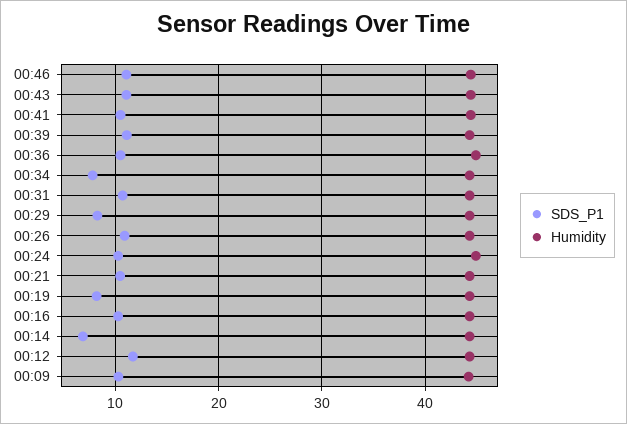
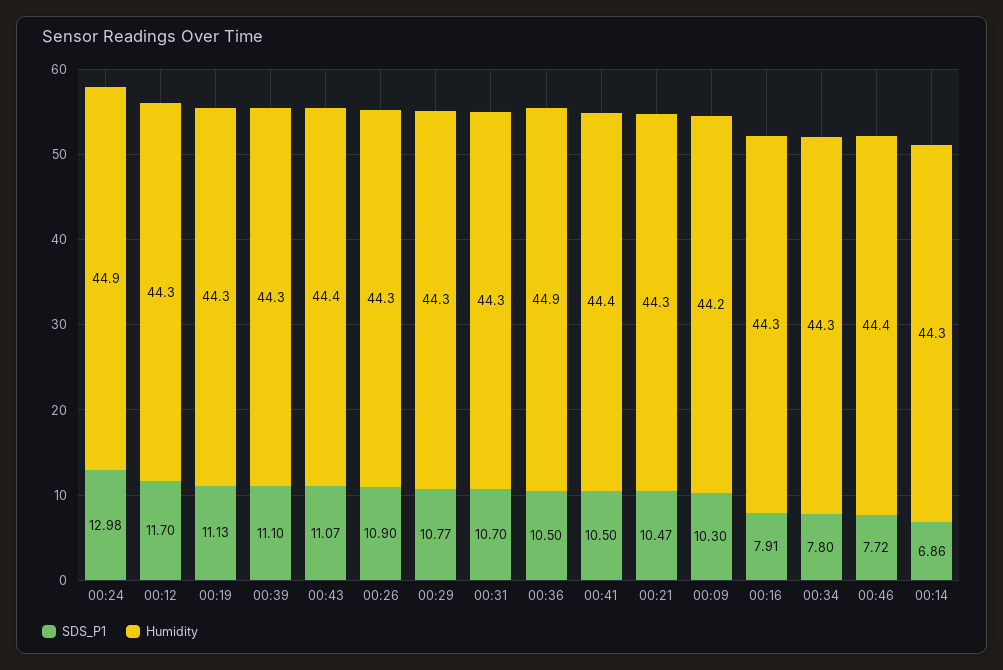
SDS_P1, 00:46: 11 -> 7.72
SDS_P1, 00:29: 8 -> 10.77
SDS_P1, 00:24: 10 -> 12.98
SDS_P1, 00:19: 8 -> 11.13
SDS_P1, 00:16: 10 -> 7.91

